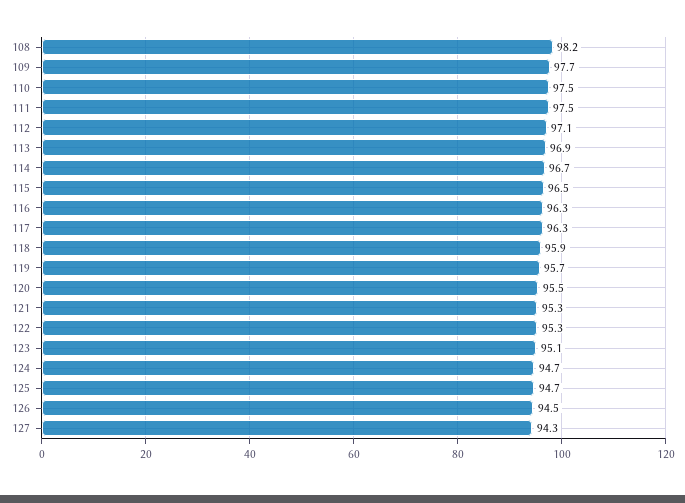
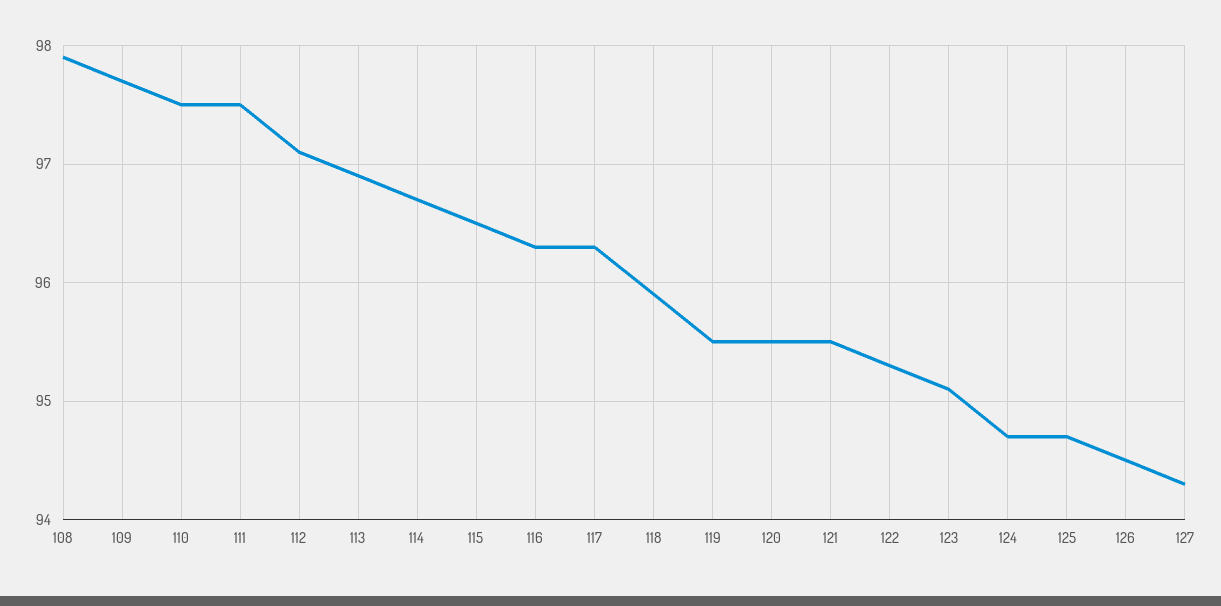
108: 98.2 -> 97.9
119: 95.7 -> 95.5
121: 95.3 -> 95.5

